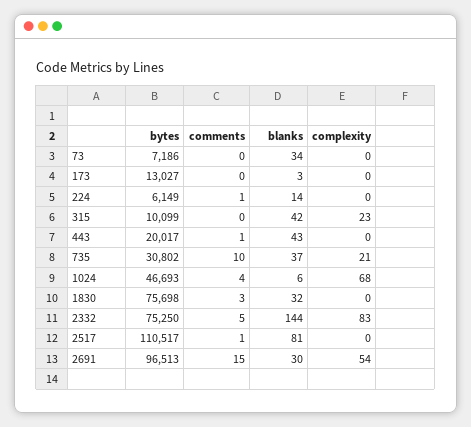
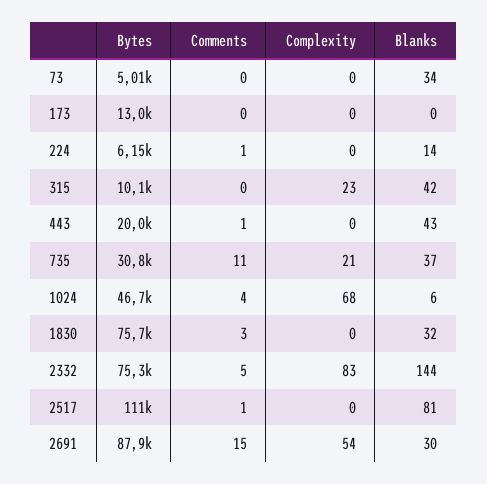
bytes, 73: 7186 -> 5010
blanks, 173: 3 -> 0
comments, 735: 10 -> 11
bytes, 2691: 96513 -> 87900

